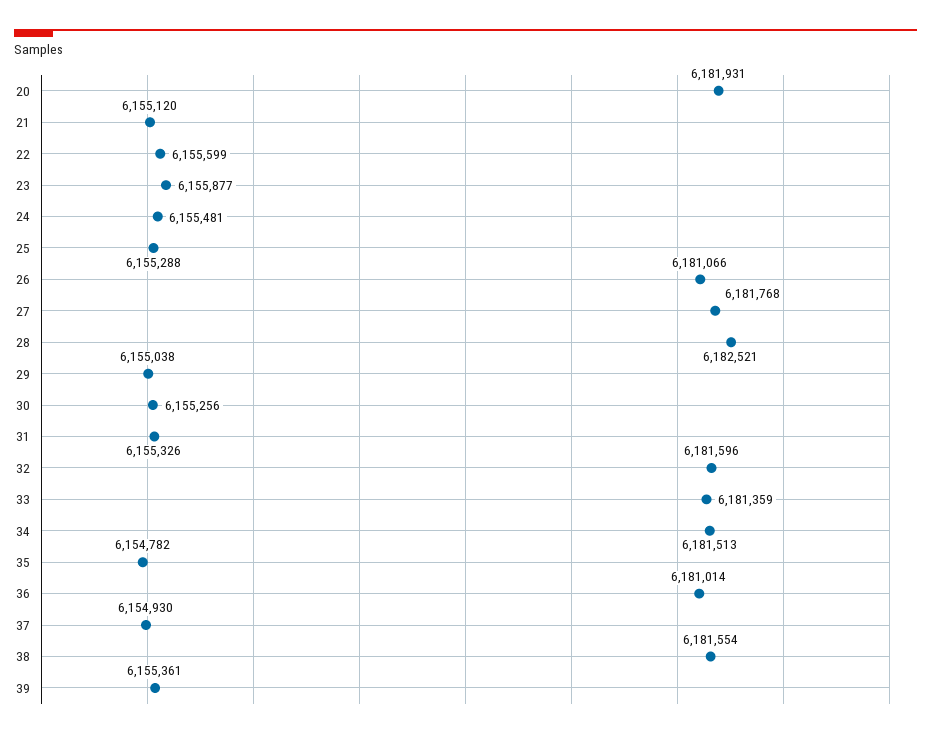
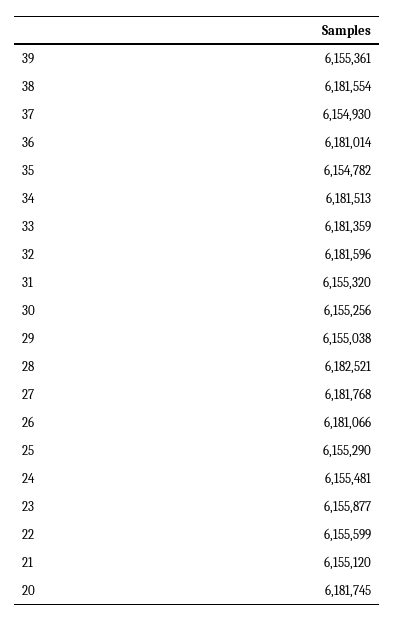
20: 6181931 -> 6181745
25: 6155288 -> 6155290
31: 6155326 -> 6155320

